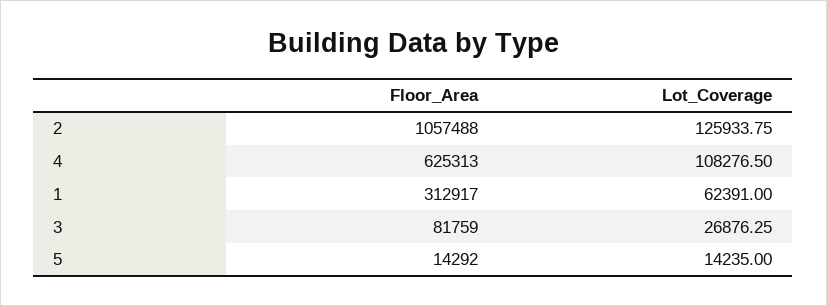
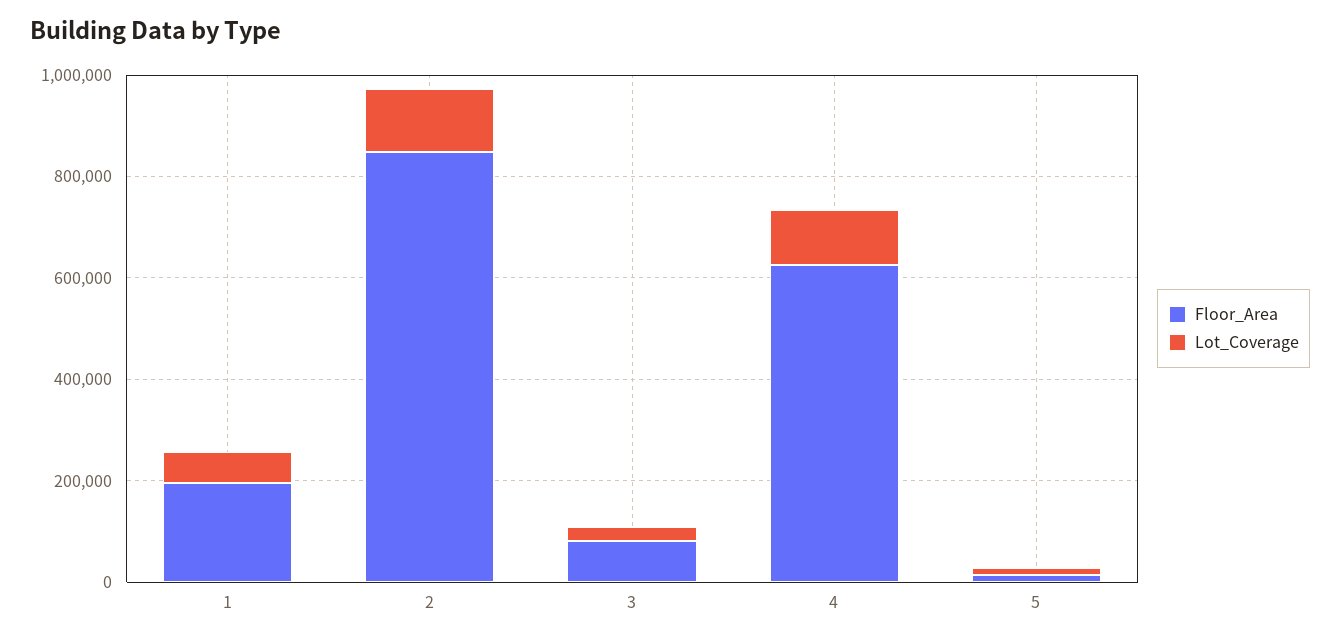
Floor_Area, 2: 1057488 -> 850000
Floor_Area, 1: 312917 -> 200000

